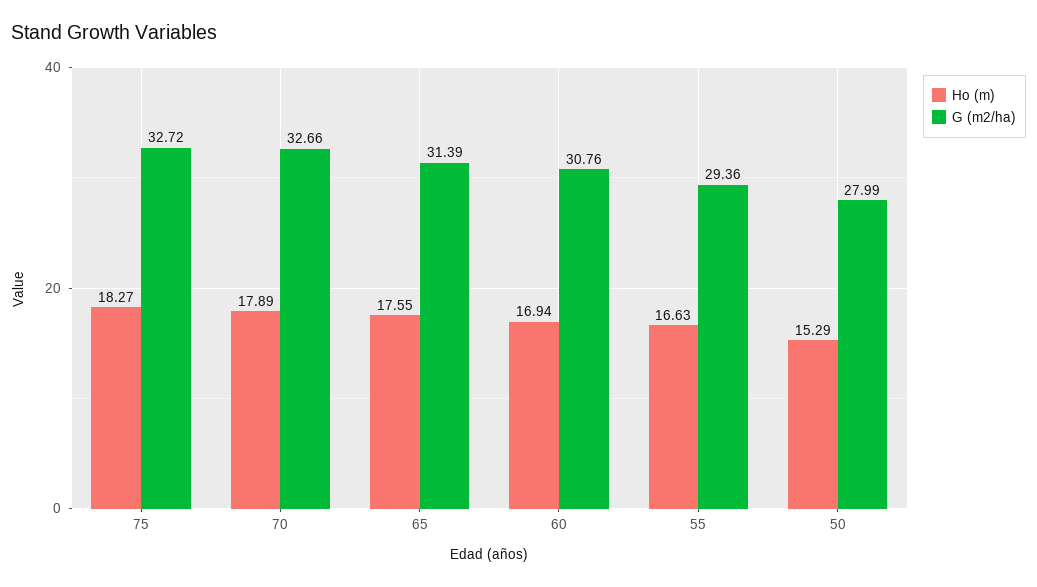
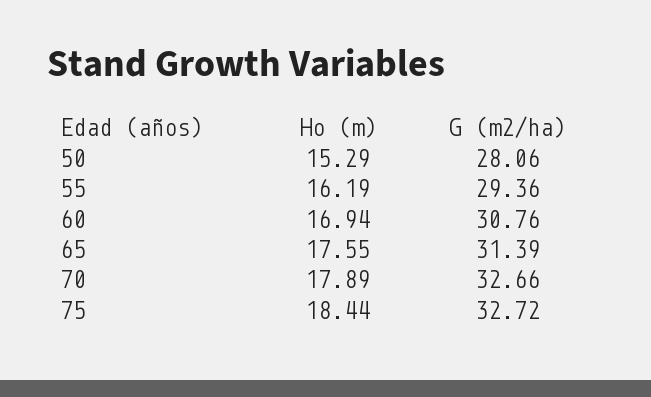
Ho (m), 75: 18.27 -> 18.44
Ho (m), 55: 16.63 -> 16.19
G (m2/ha), 50: 27.99 -> 28.06

